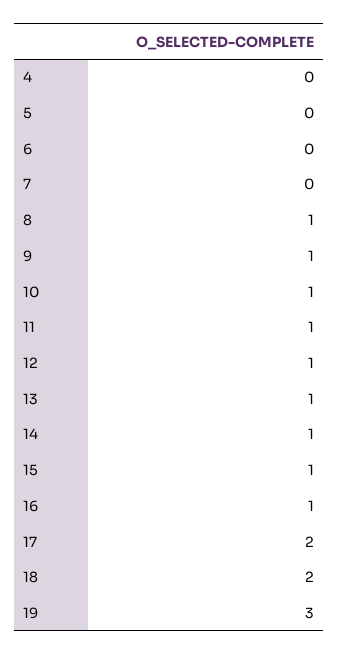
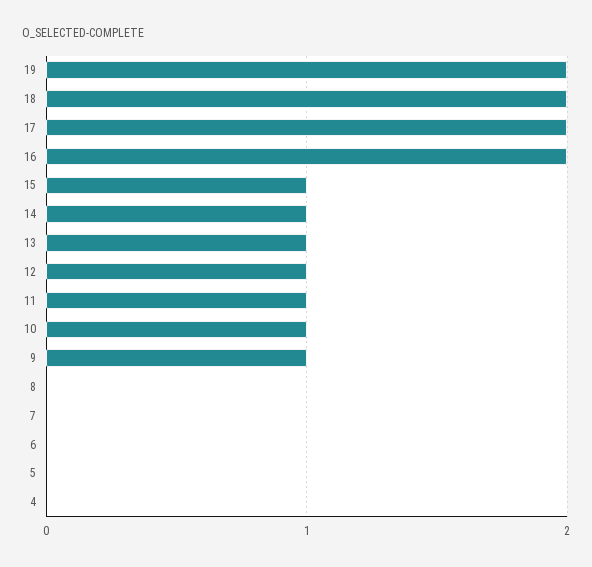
8: 1 -> 0
16: 1 -> 2
19: 3 -> 2

